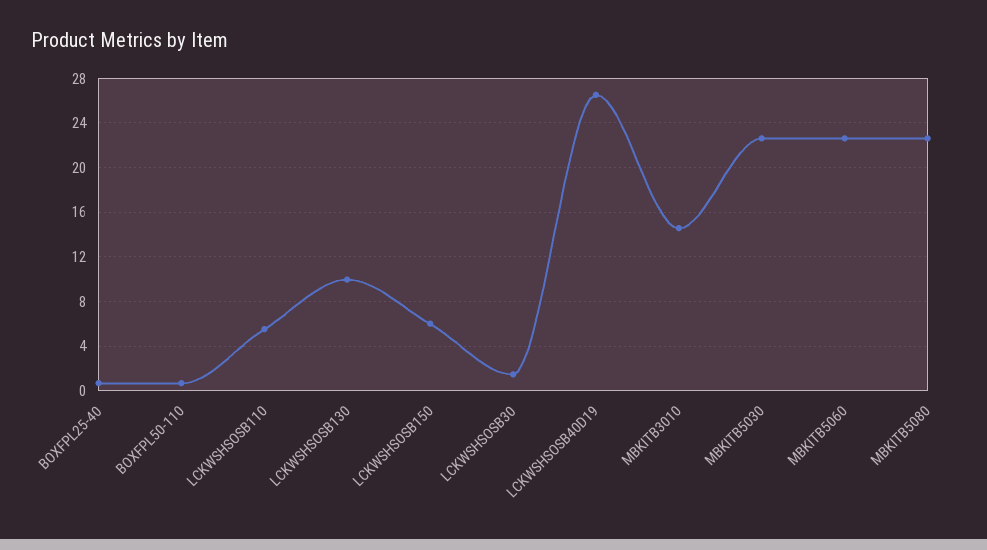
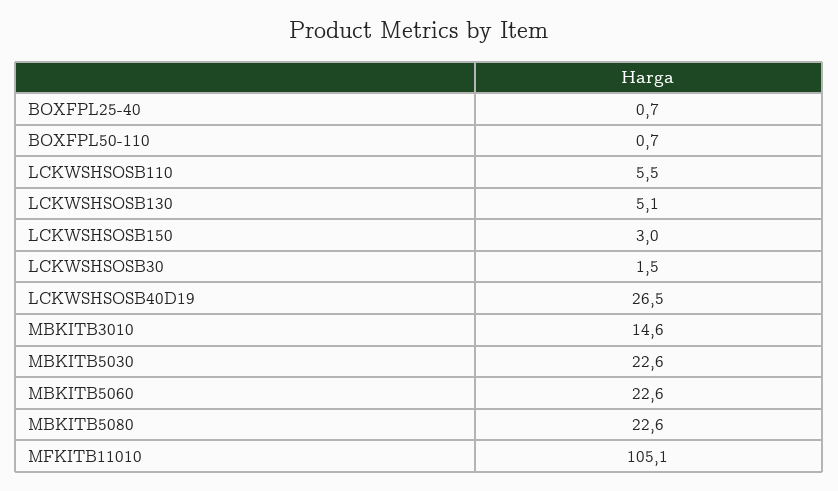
LCKWSHSOSB130: 10 -> 5.1
LCKWSHSOSB150: 6 -> 3
MFKITB11010: none -> 105.1

